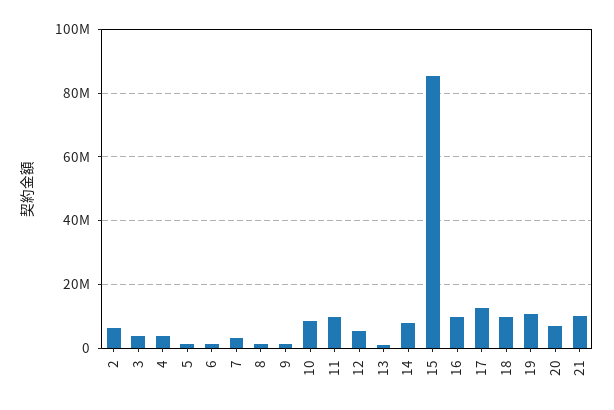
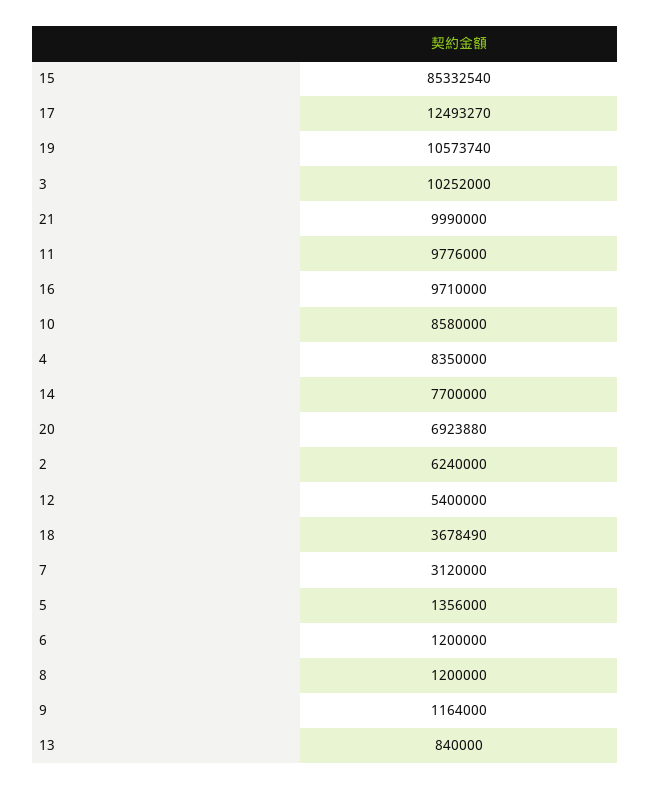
3: 4000000 -> 10252000
4: 4000000 -> 8350000
18: 10000000 -> 3678490

